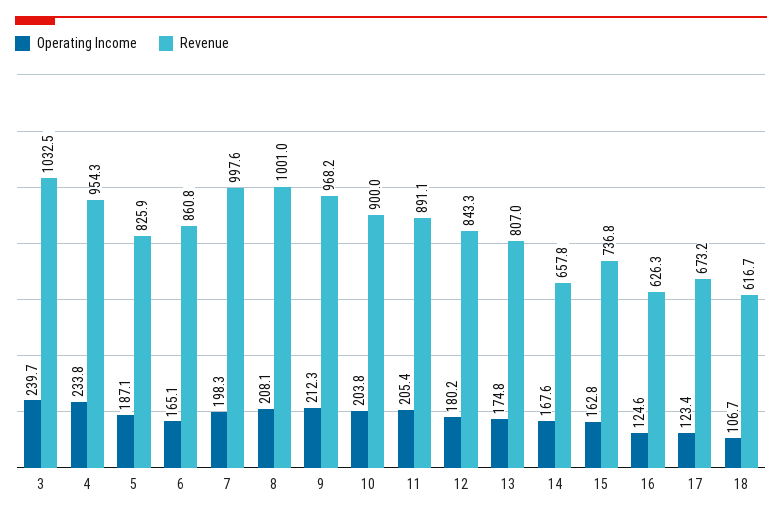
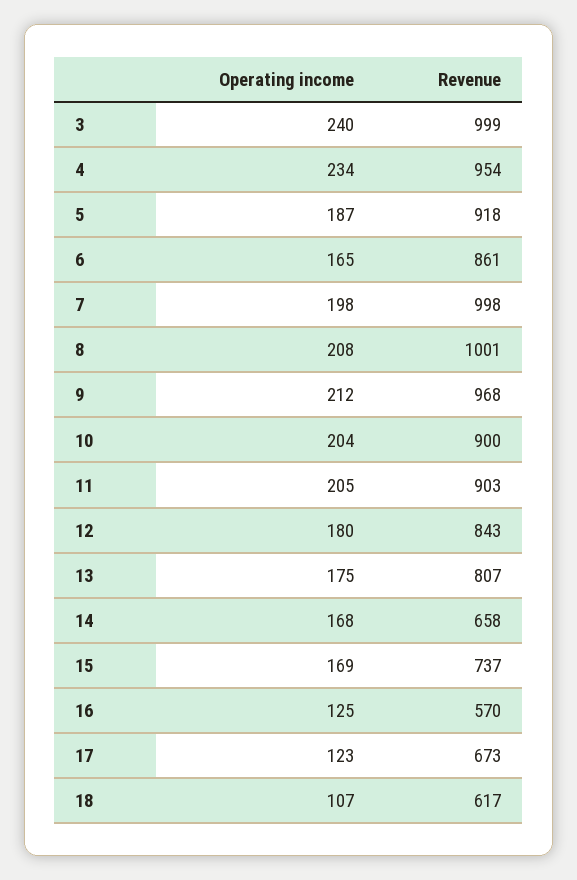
Revenue, 3: 1032.5 -> 999
Revenue, 5: 825.9 -> 918
Revenue, 11: 891.1 -> 903
Operating Income, 15: 162.8 -> 169
Revenue, 16: 626.3 -> 570

